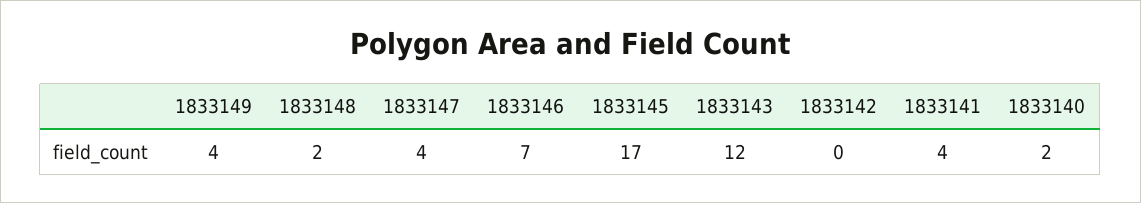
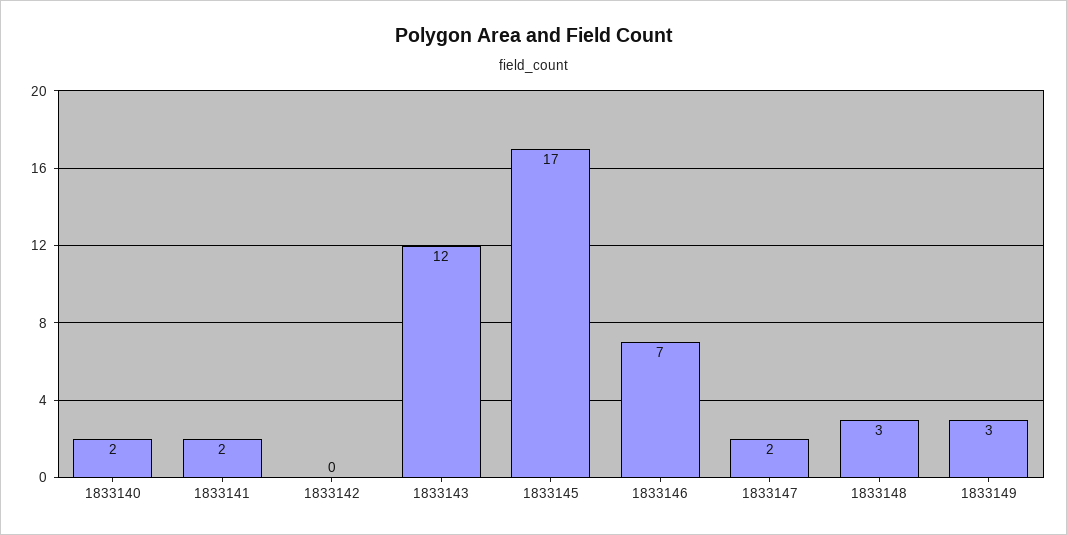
1833149: 4 -> 3
1833148: 2 -> 3
1833147: 4 -> 2
1833141: 4 -> 2

